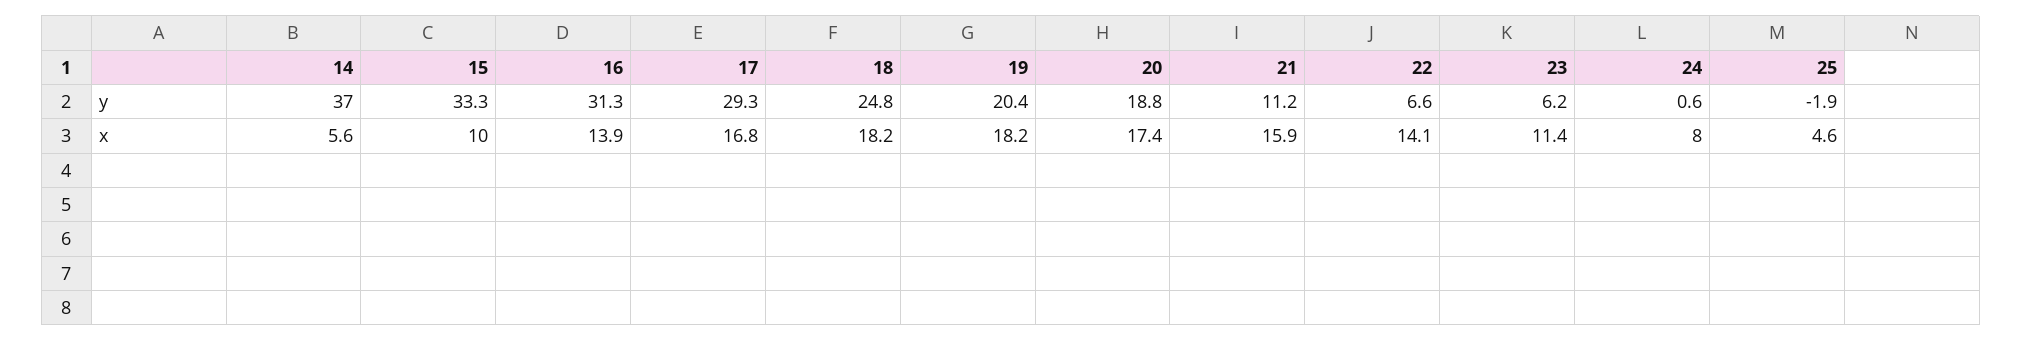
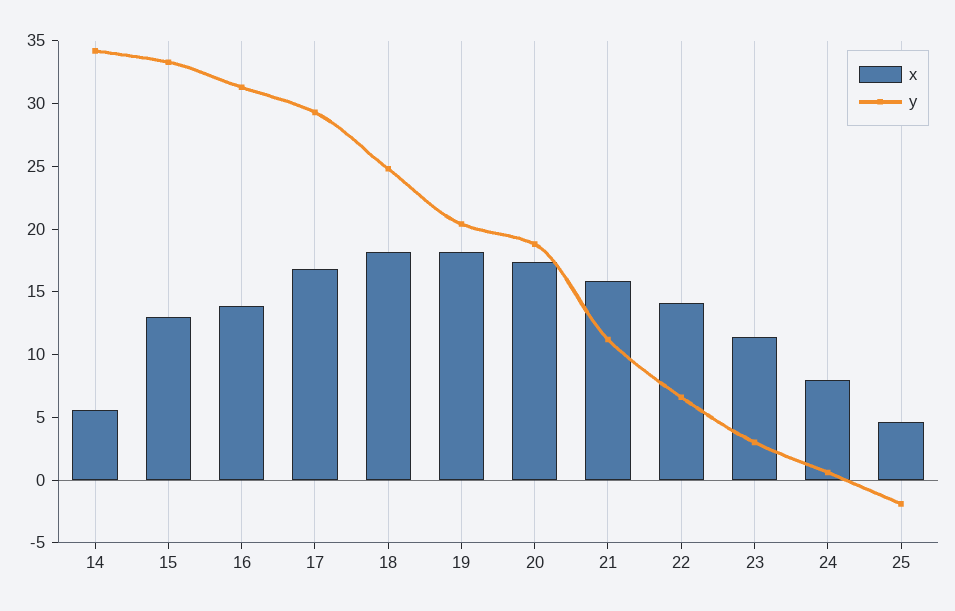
y, 14: 37 -> 34
y, 23: 6.2 -> 3
x, 15: 10 -> 13

